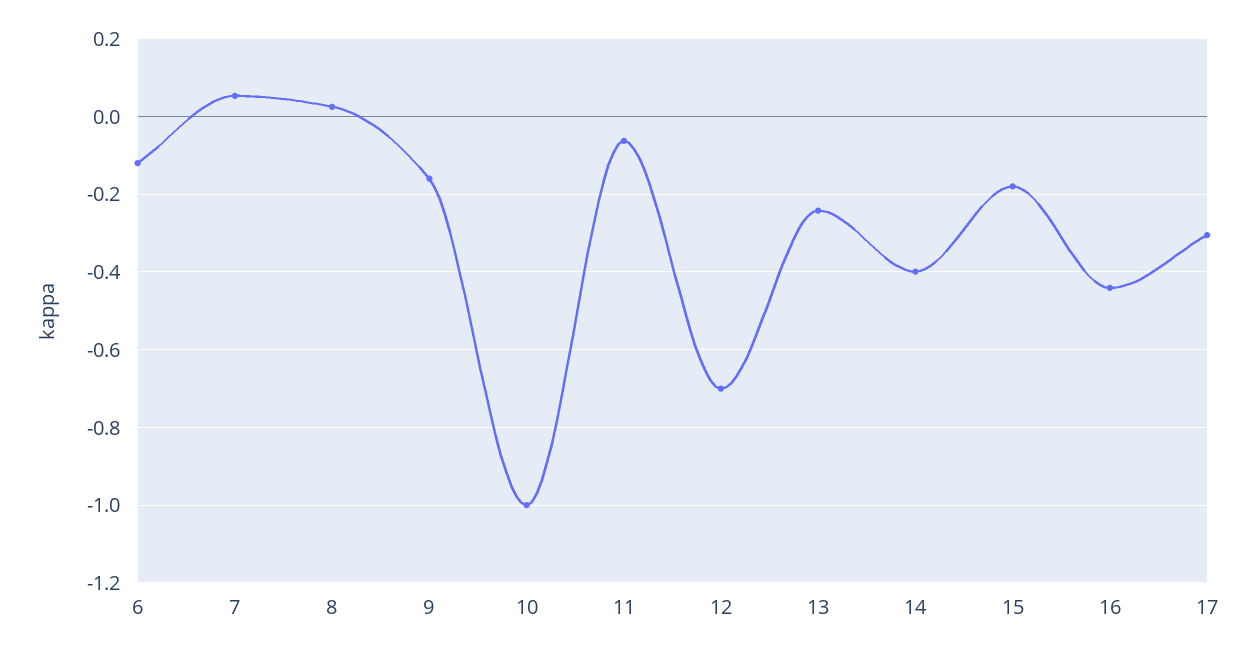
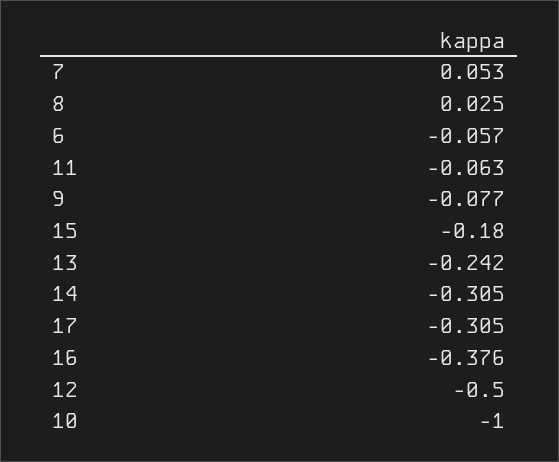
6: -0.12 -> -0.057
9: -0.16 -> -0.077
12: -0.7 -> -0.5
14: -0.4 -> -0.305
16: -0.44 -> -0.376

